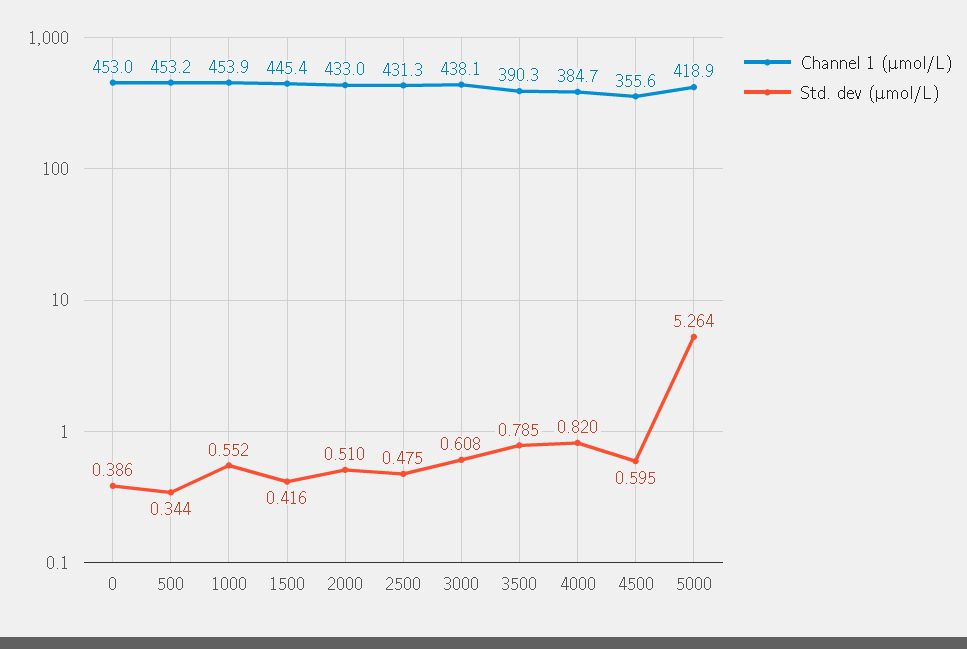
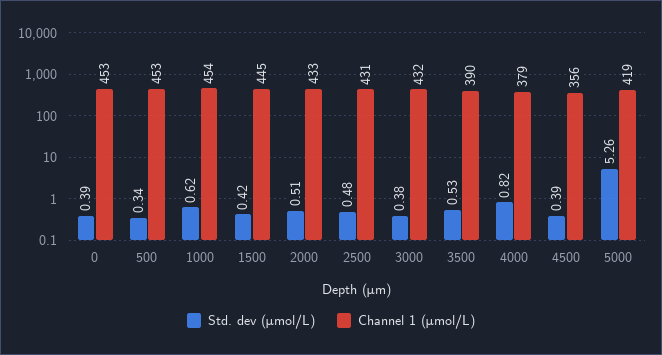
Std. dev (μmol/L), 1000: 0.552 -> 0.62
Channel 1 (μmol/L), 3000: 438.1 -> 432
Std. dev (μmol/L), 3000: 0.608 -> 0.38
Std. dev (μmol/L), 3500: 0.785 -> 0.53
Channel 1 (μmol/L), 4000: 384.7 -> 379
Std. dev (μmol/L), 4500: 0.595 -> 0.39

